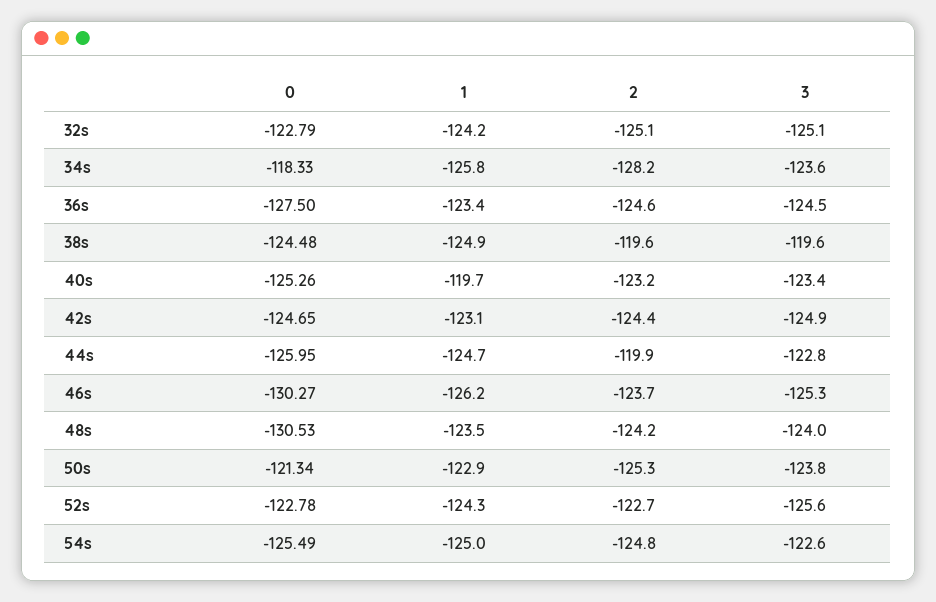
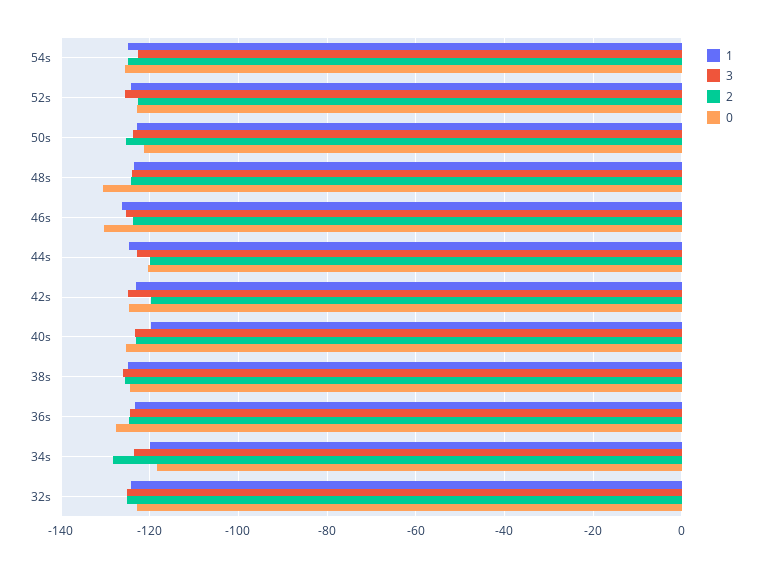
1, 34s: -125.8 -> -120
2, 38s: -119.6 -> -126
3, 38s: -119.6 -> -126
2, 42s: -124.4 -> -120
0, 44s: -125.95 -> -120

